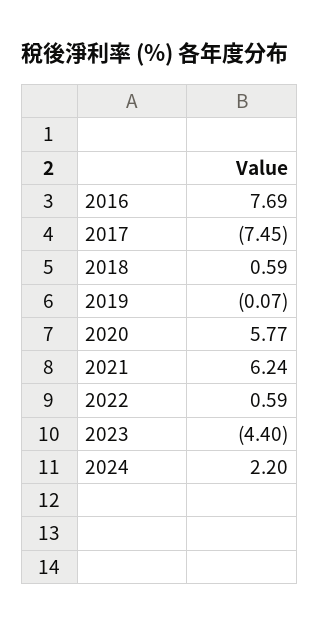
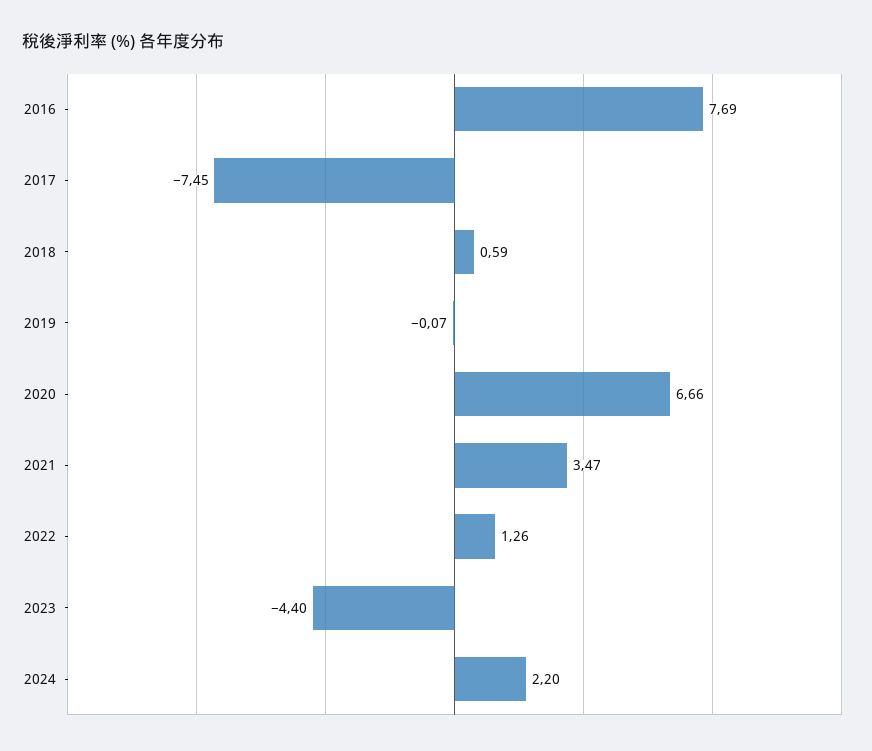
2020: 5.77 -> 6.66
2021: 6.24 -> 3.47
2022: 0.59 -> 1.26

